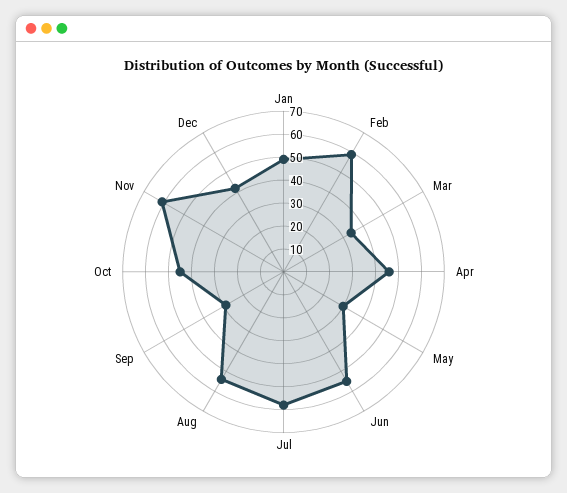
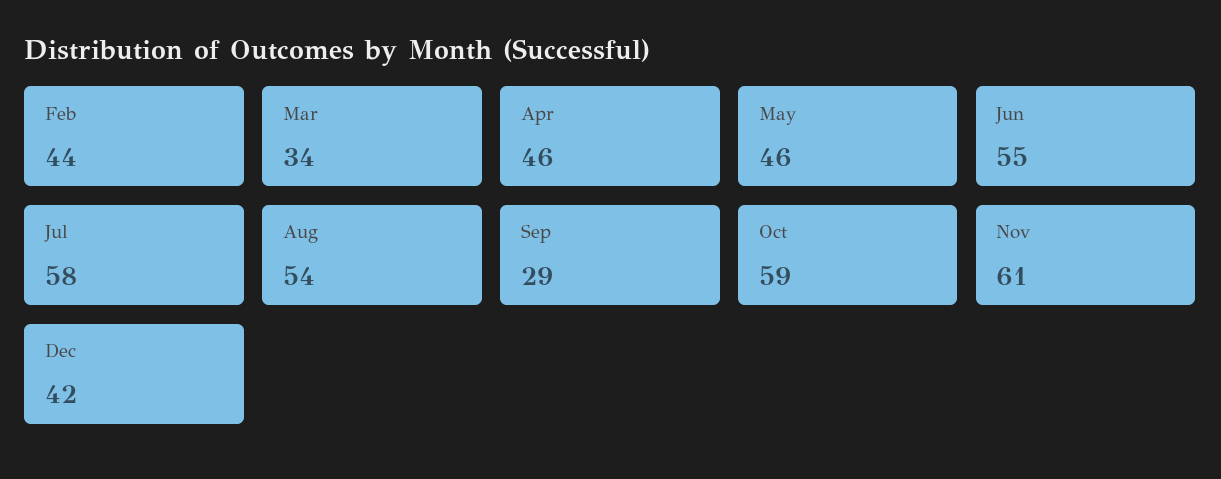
Jan: 50 -> none
Feb: 60 -> 44
May: 30 -> 46
Oct: 45 -> 59

